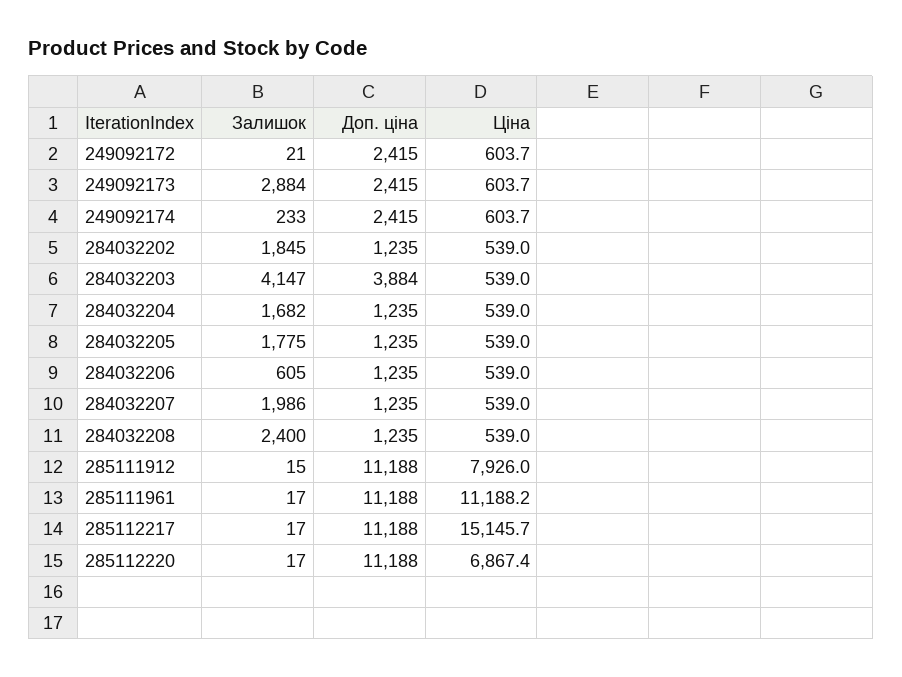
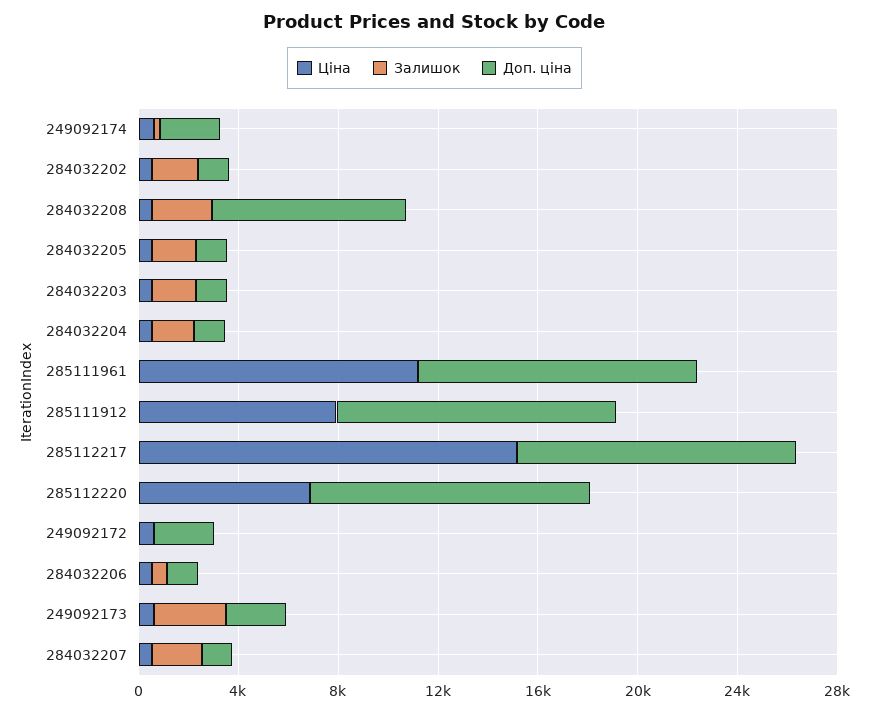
Залишок, 284032203: 4147 -> 2000
Доп. ціна, 284032203: 3884 -> 1000
Доп. ціна, 284032208: 1235 -> 8000

